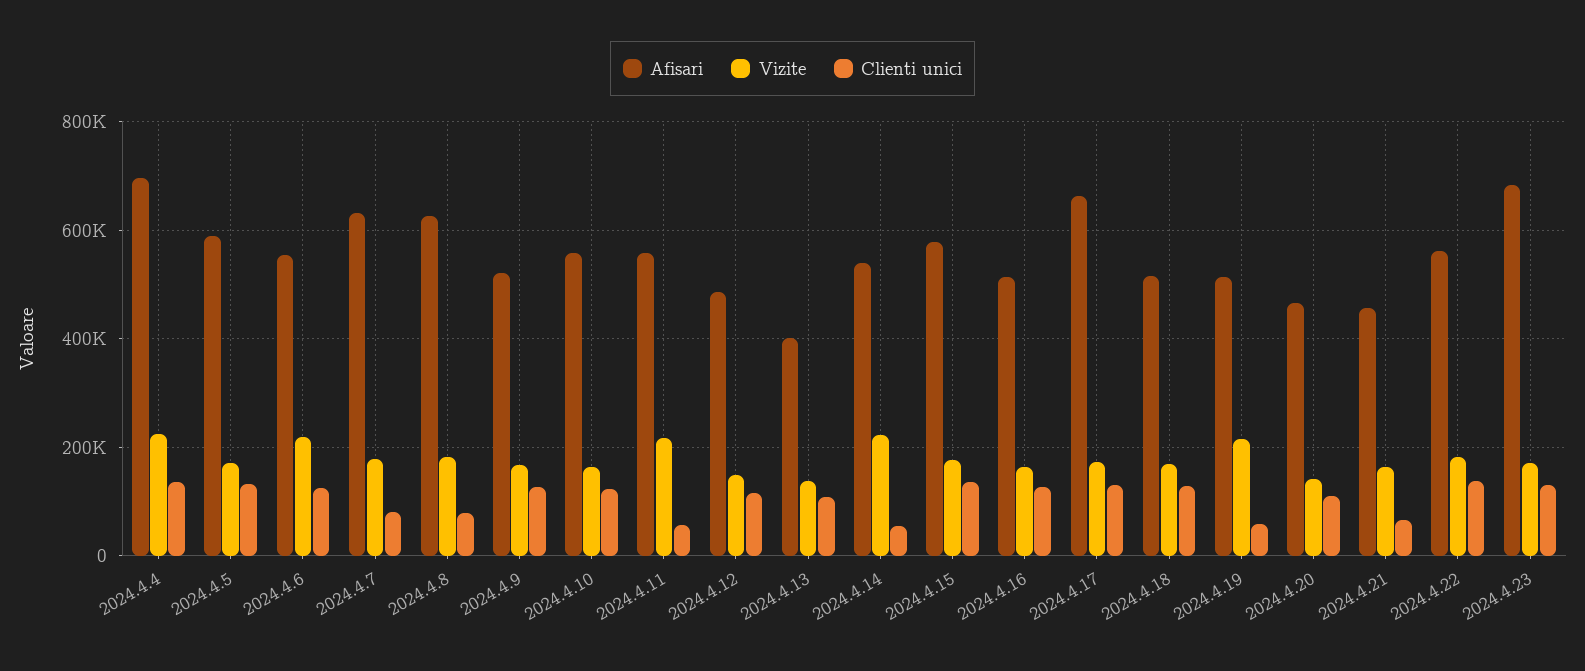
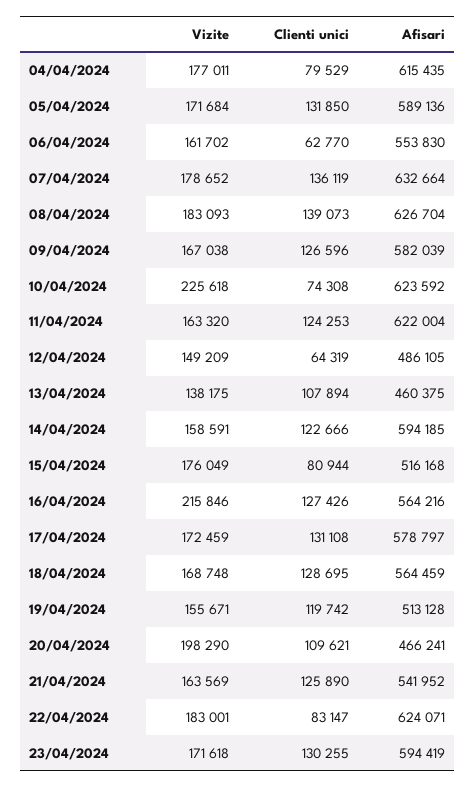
Afisari, 2024.4.4: 700000 -> 615435
Vizite, 2024.4.4: 220000 -> 177011
Clienti unici, 2024.4.4: 140000 -> 79529
Vizite, 2024.4.6: 220000 -> 161702
Clienti unici, 2024.4.6: 120000 -> 62770
Clienti unici, 2024.4.7: 80000 -> 136119
Clienti unici, 2024.4.8: 80000 -> 139073
Afisari, 2024.4.9: 520000 -> 582039
Afisari, 2024.4.10: 560000 -> 623592
Vizite, 2024.4.10: 160000 -> 225618
Clienti unici, 2024.4.10: 120000 -> 74308
Afisari, 2024.4.11: 560000 -> 622004
Vizite, 2024.4.11: 220000 -> 163320
Clienti unici, 2024.4.11: 60000 -> 124253
Clienti unici, 2024.4.12: 120000 -> 64319
Afisari, 2024.4.13: 400000 -> 460375
Afisari, 2024.4.14: 540000 -> 594185
Vizite, 2024.4.14: 220000 -> 158591
Clienti unici, 2024.4.14: 60000 -> 122666
Afisari, 2024.4.15: 580000 -> 516168
Clienti unici, 2024.4.15: 140000 -> 80944
Afisari, 2024.4.16: 520000 -> 564216
Vizite, 2024.4.16: 160000 -> 215846
Afisari, 2024.4.17: 660000 -> 578797
Afisari, 2024.4.18: 520000 -> 564459
Vizite, 2024.4.19: 220000 -> 155671
Clienti unici, 2024.4.19: 60000 -> 119742
Vizite, 2024.4.20: 140000 -> 198290
Afisari, 2024.4.21: 460000 -> 541952
Clienti unici, 2024.4.21: 60000 -> 125890
Afisari, 2024.4.22: 560000 -> 624071
Clienti unici, 2024.4.22: 140000 -> 83147
Afisari, 2024.4.23: 680000 -> 594419

